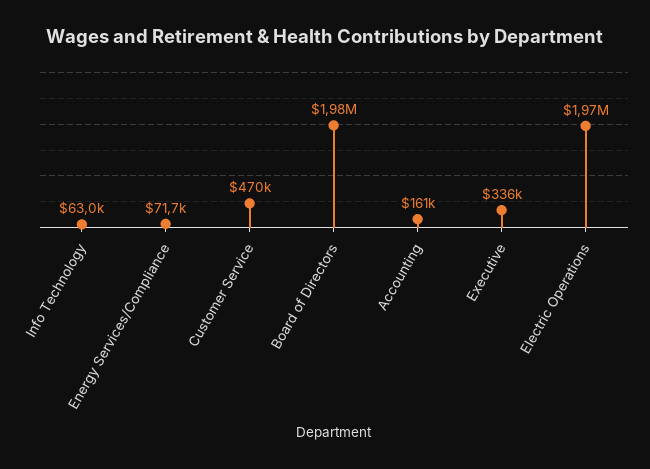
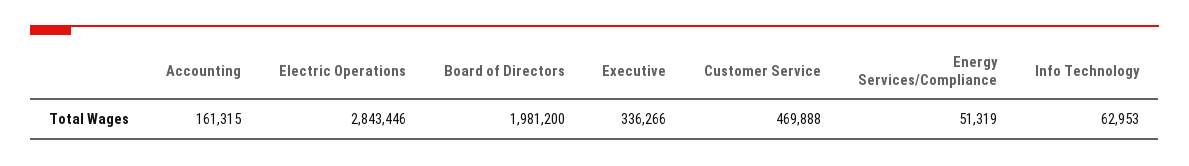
Energy Services/Compliance: 71700 -> 51319
Electric Operations: 1970000 -> 2843446

